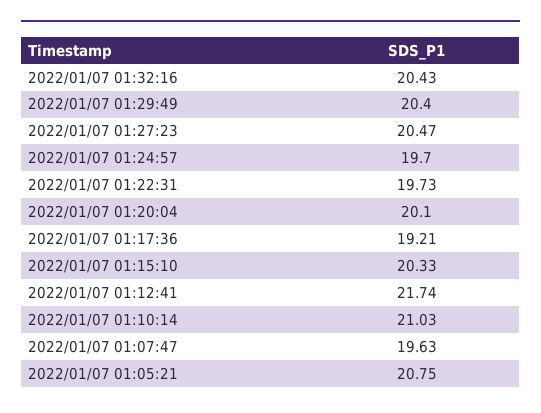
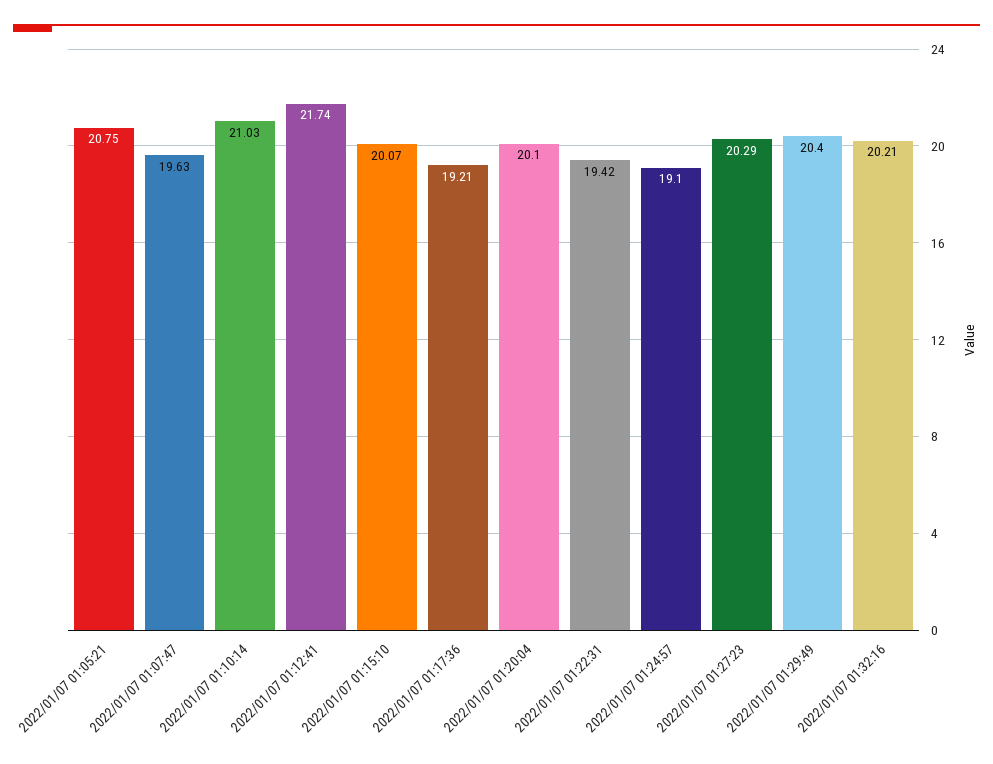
2022/01/07 01:32:16: 20.43 -> 20.21
2022/01/07 01:27:23: 20.47 -> 20.29
2022/01/07 01:24:57: 19.7 -> 19.1
2022/01/07 01:22:31: 19.73 -> 19.42
2022/01/07 01:15:10: 20.33 -> 20.07

